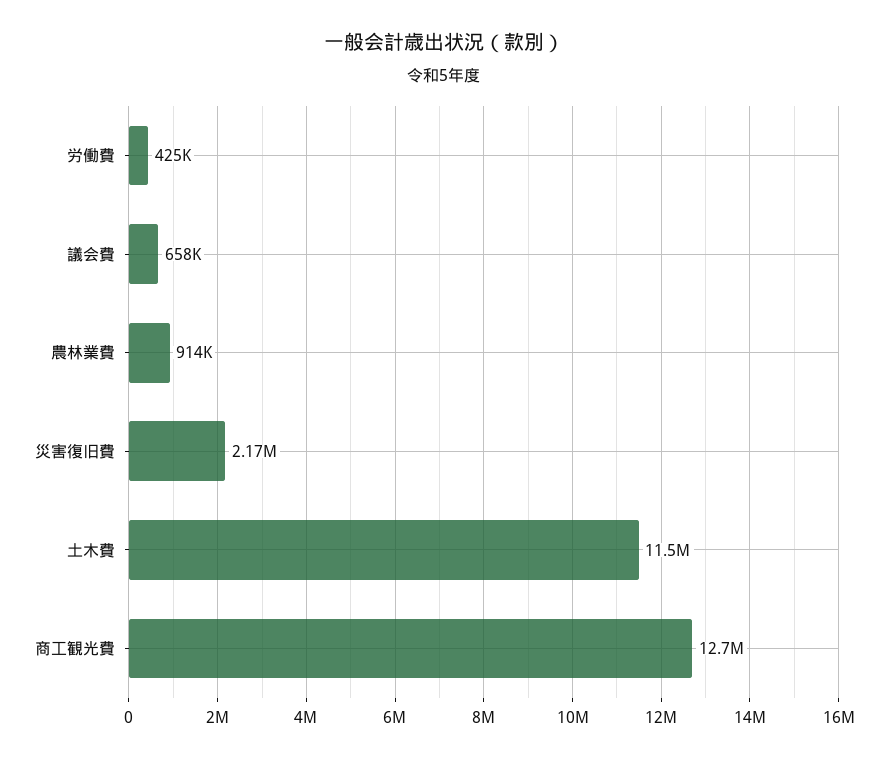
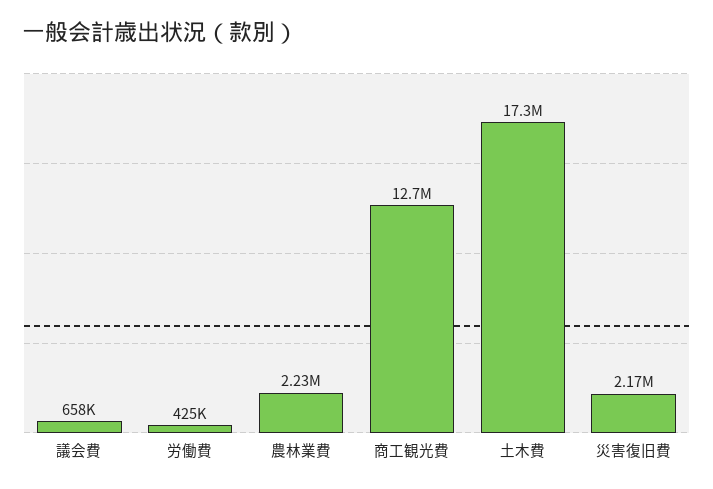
農林業費: 914000 -> 2230000
土木費: 11500000 -> 17300000

